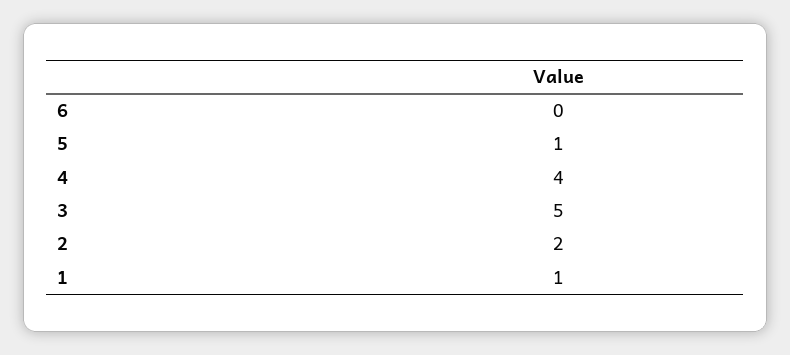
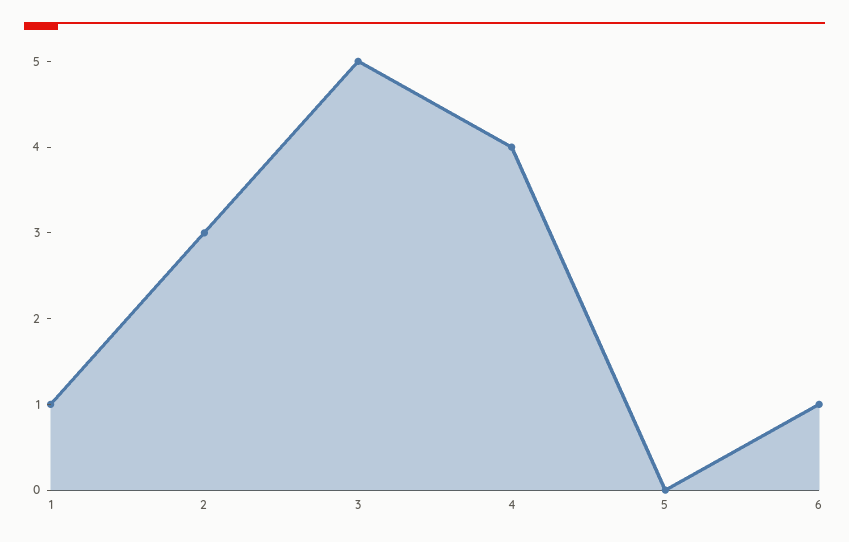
6: 0 -> 1
5: 1 -> 0
2: 2 -> 3

